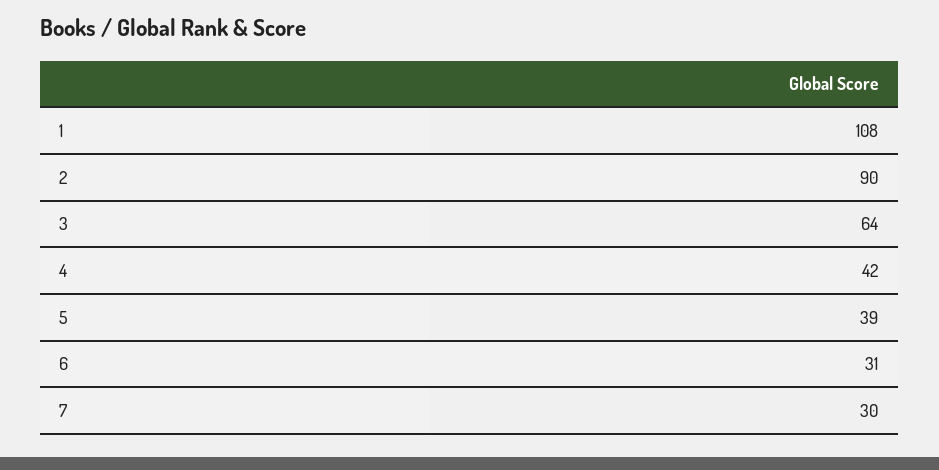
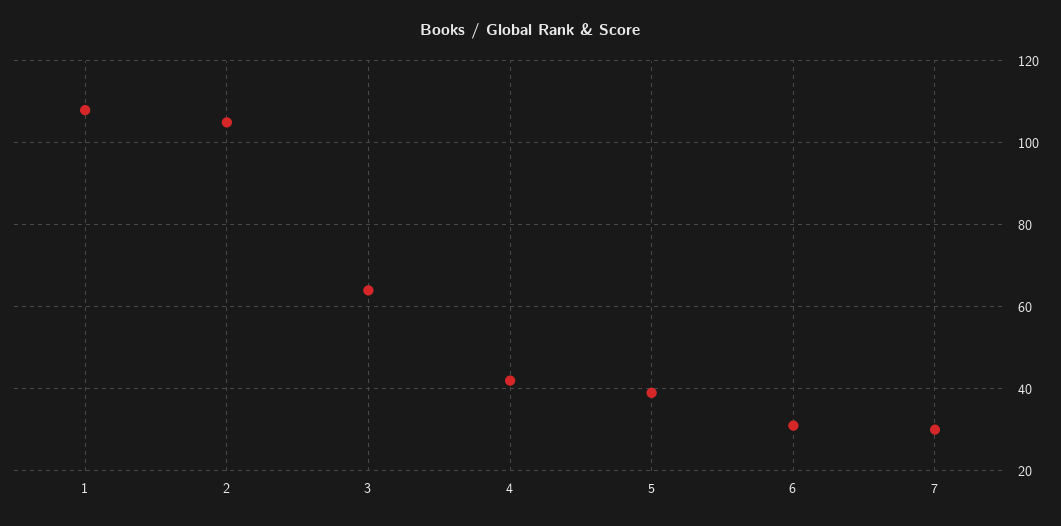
2: 90 -> 105

